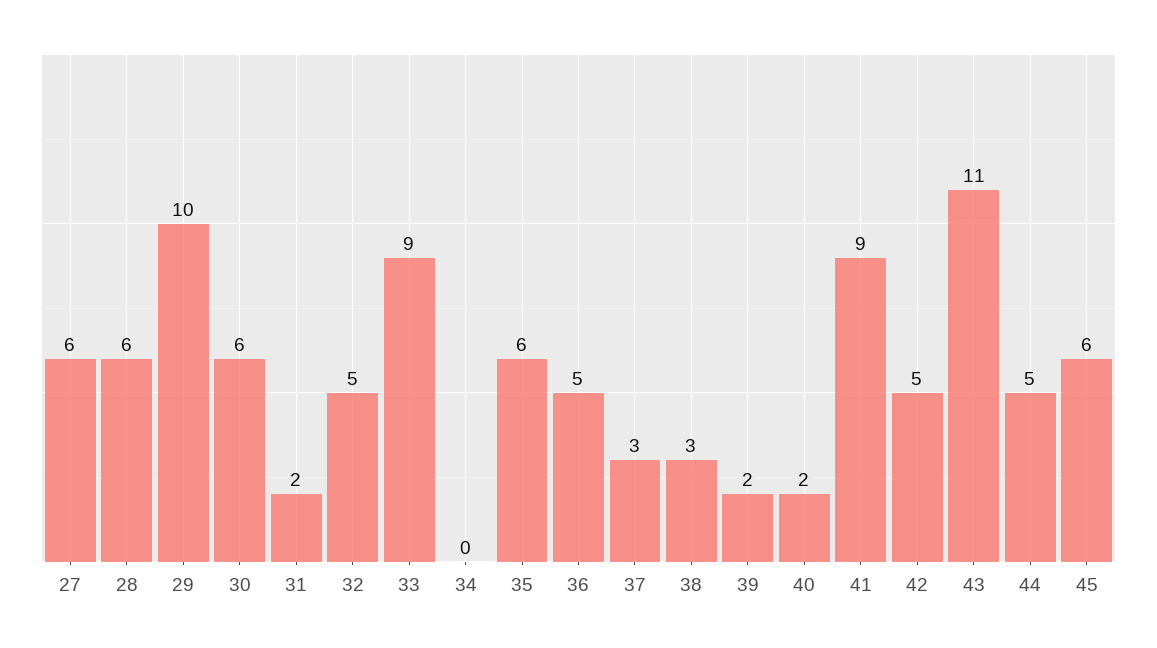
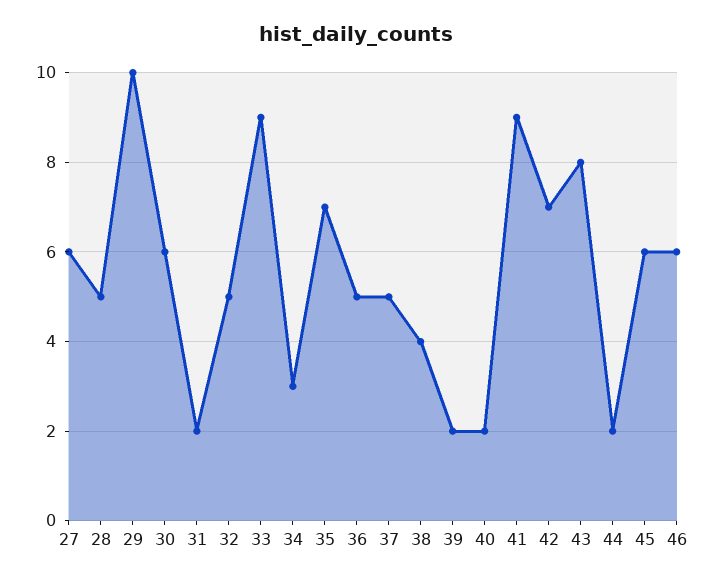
28: 6 -> 5
34: 0 -> 3
35: 6 -> 7
37: 3 -> 5
38: 3 -> 4
42: 5 -> 7
43: 11 -> 8
44: 5 -> 2
46: none -> 6

